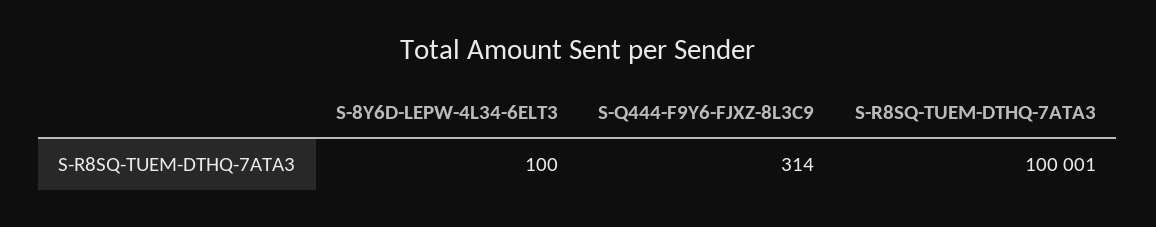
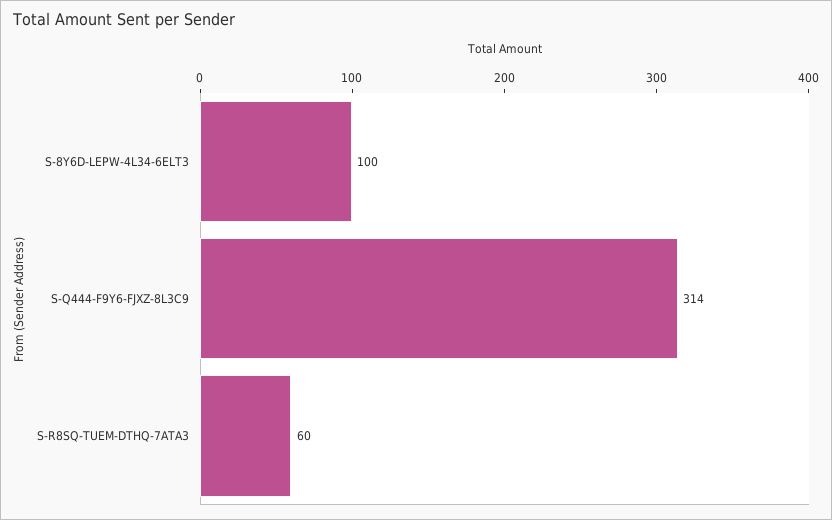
S-R8SQ-TUEM-DTHQ-7ATA3: 100001 -> 60

